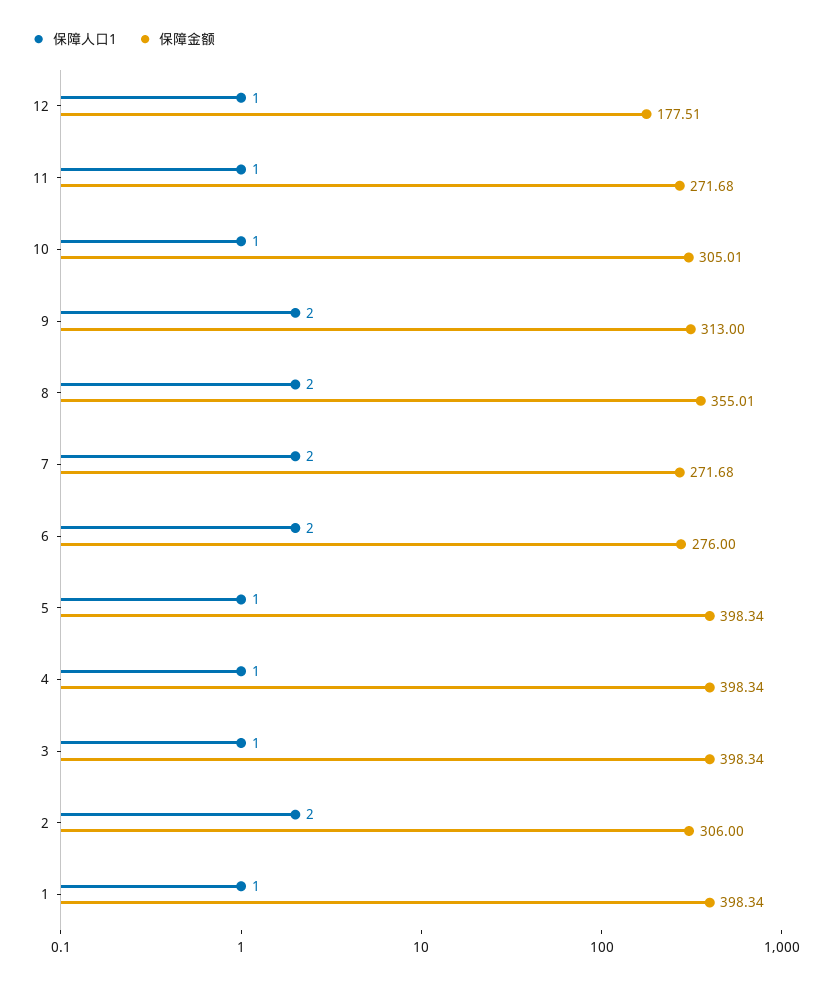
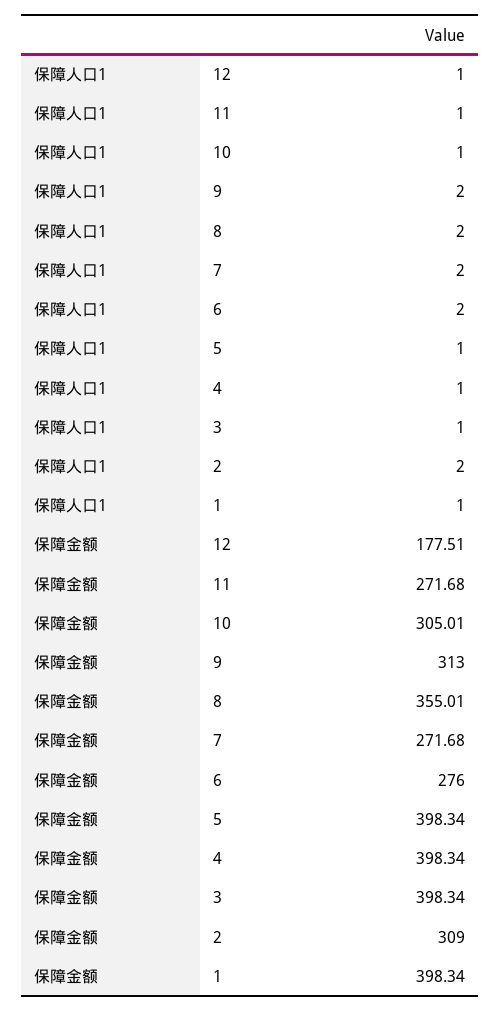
保障金额, 2: 306 -> 309

